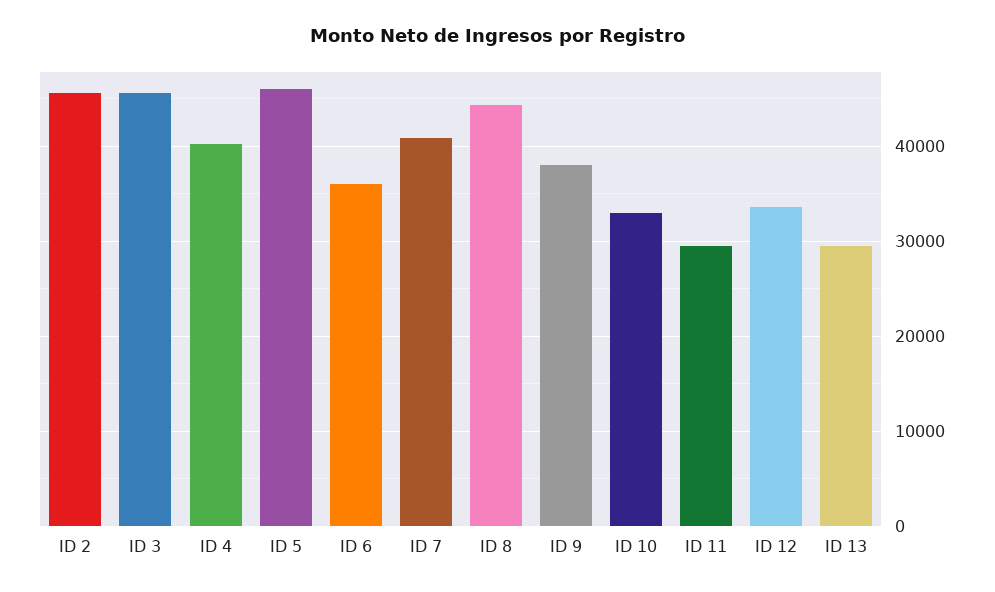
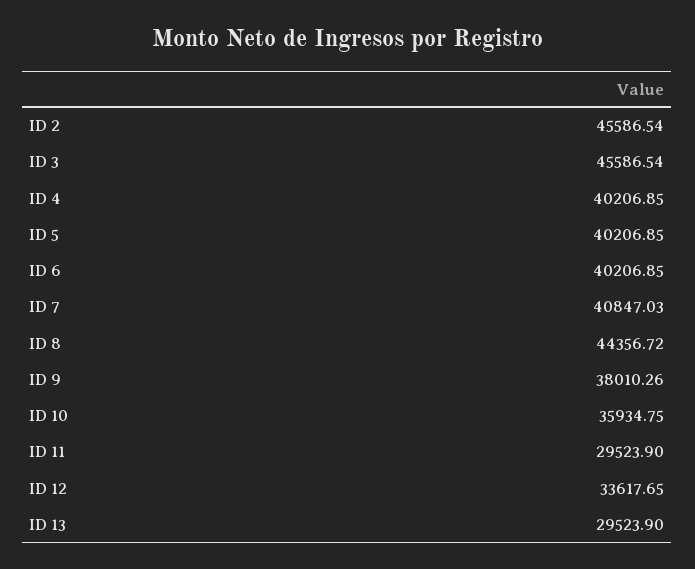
ID 5: 46000 -> 40206.85
ID 6: 36000 -> 40206.85
ID 10: 33000 -> 35934.75

